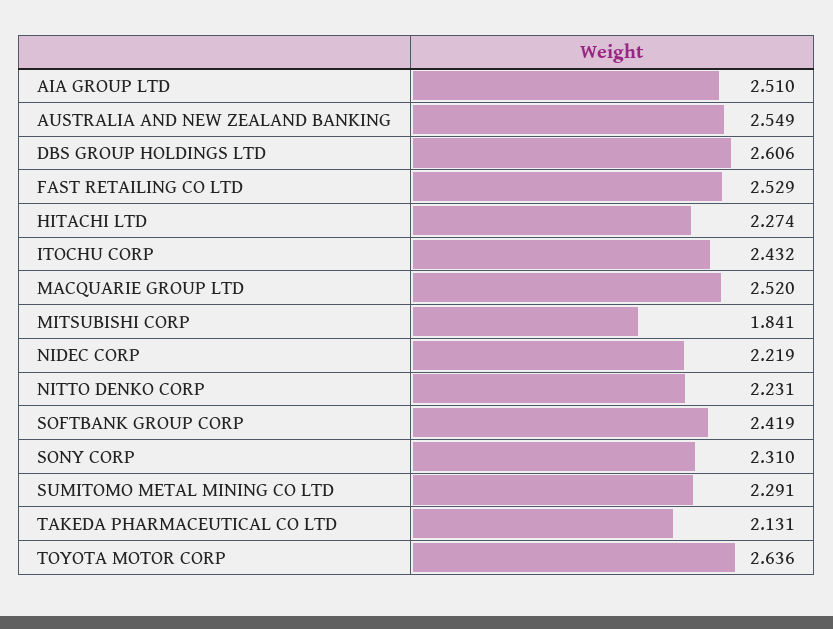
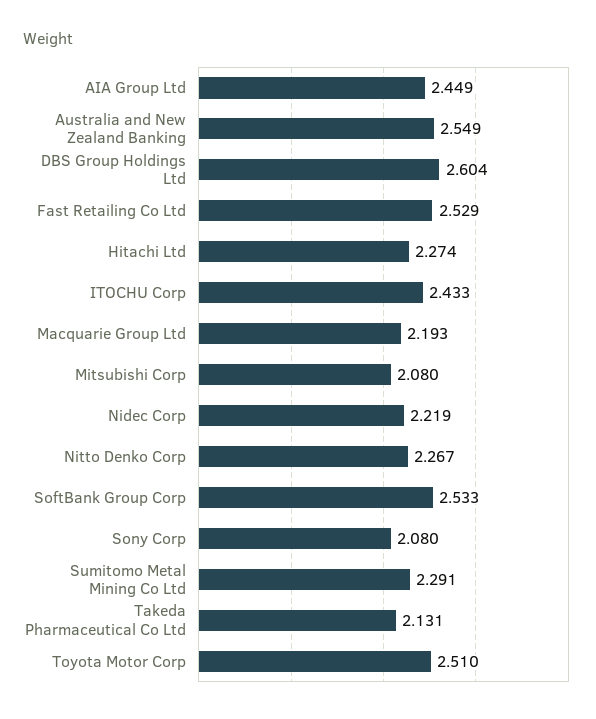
AIA GROUP LTD: 2.51 -> 2.449
DBS GROUP HOLDINGS LTD: 2.606 -> 2.604
ITOCHU CORP: 2.432 -> 2.433
MACQUARIE GROUP LTD: 2.52 -> 2.193
MITSUBISHI CORP: 1.841 -> 2.08
NITTO DENKO CORP: 2.231 -> 2.267
SOFTBANK GROUP CORP: 2.419 -> 2.533
SONY CORP: 2.31 -> 2.08
TOYOTA MOTOR CORP: 2.636 -> 2.51

